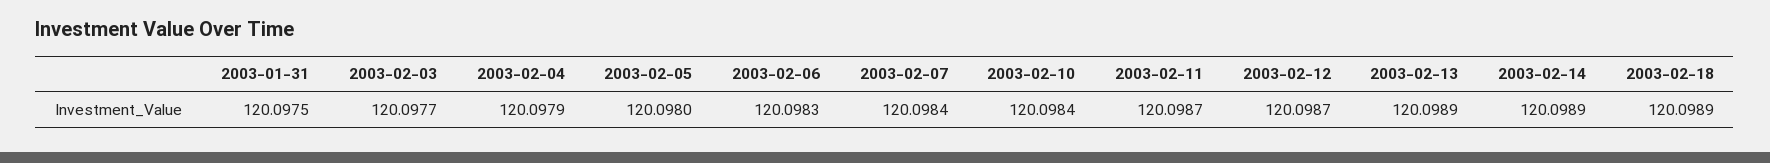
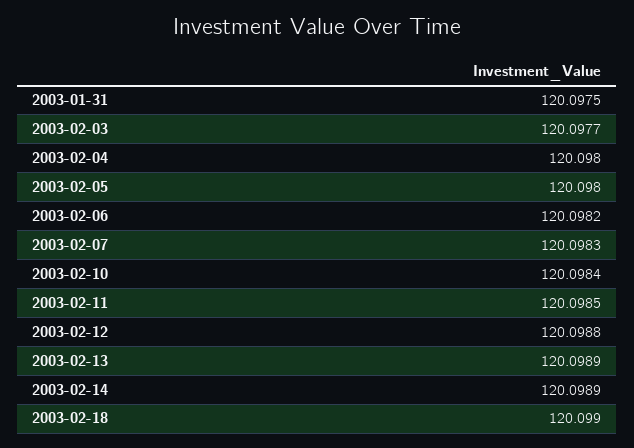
2003-02-04: 120.0979 -> 120.098
2003-02-06: 120.0983 -> 120.0982
2003-02-07: 120.0984 -> 120.0983
2003-02-11: 120.0987 -> 120.0985
2003-02-12: 120.0987 -> 120.0988
2003-02-18: 120.0989 -> 120.099

